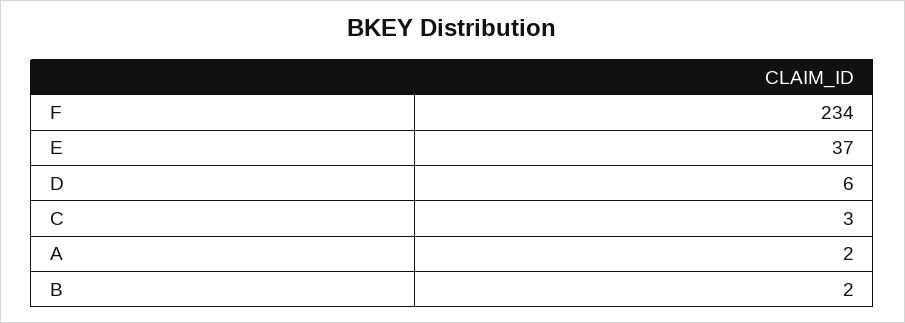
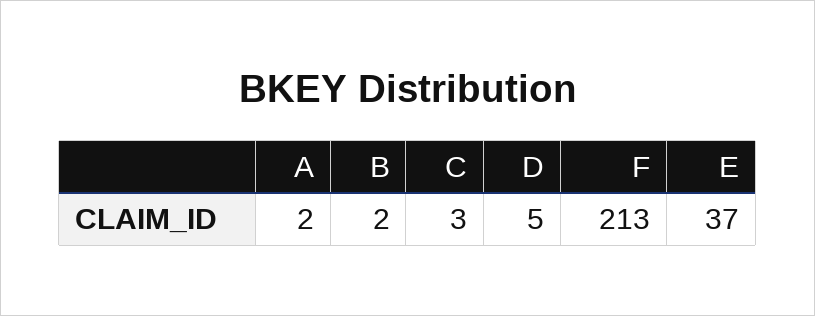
F: 234 -> 213
D: 6 -> 5

